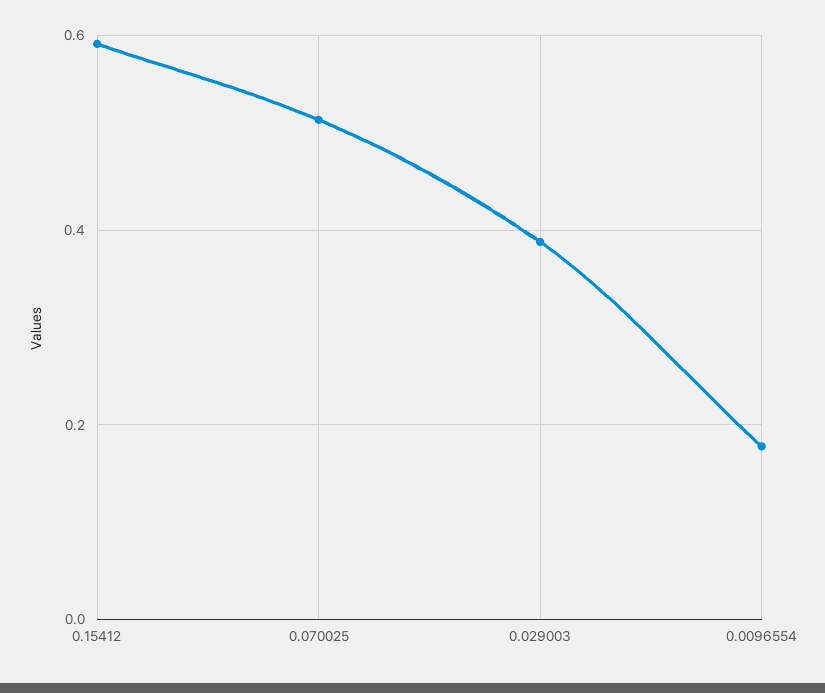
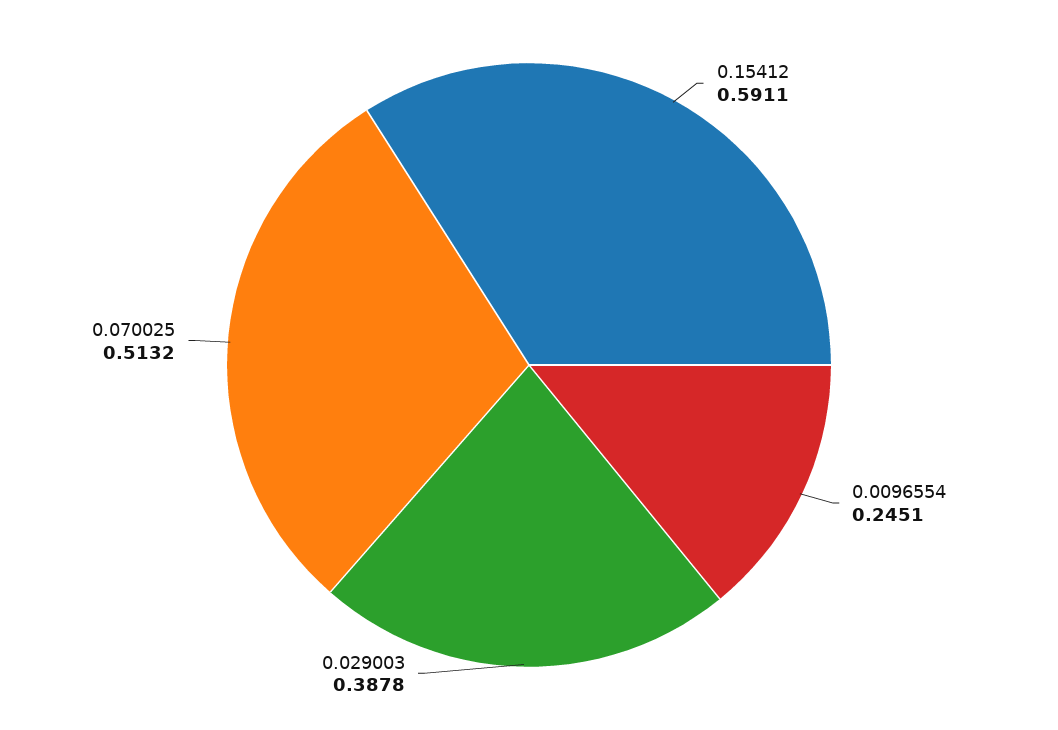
0.0096554: 0.18 -> 0.2451

